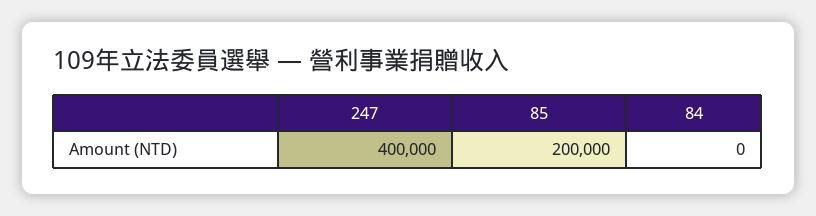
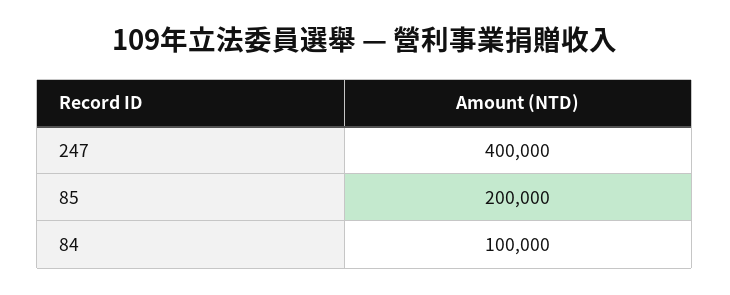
84: 0 -> 100000

